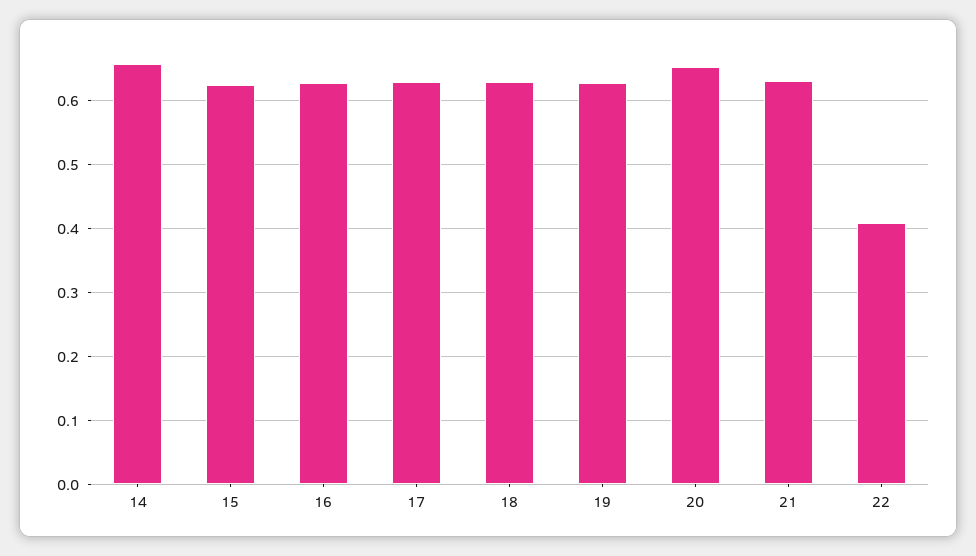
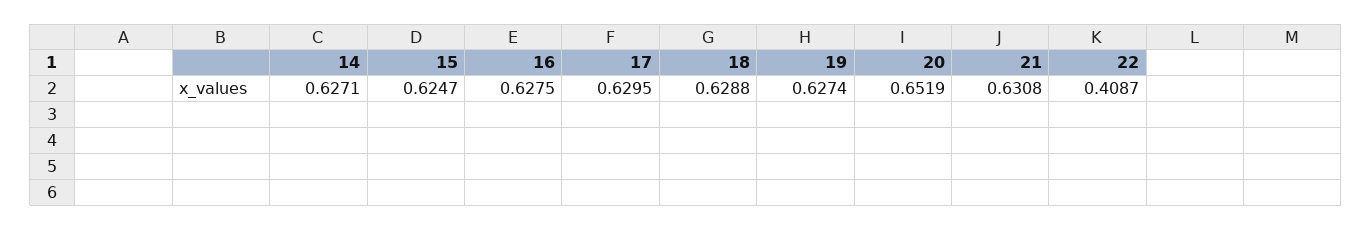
14: 0.66 -> 0.6271

